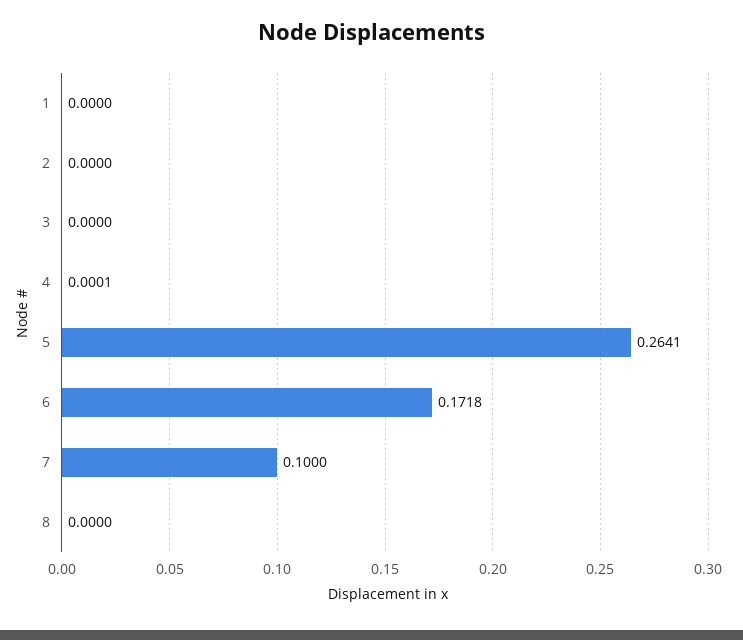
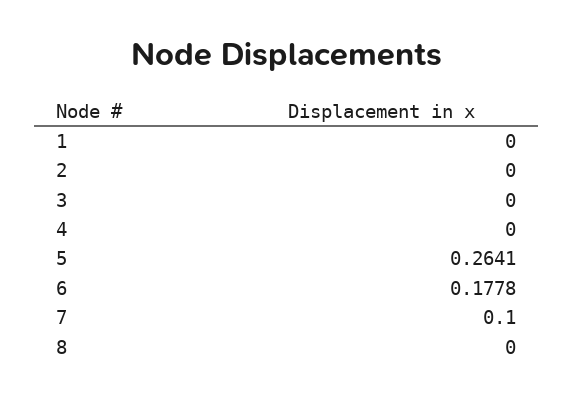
4: 0.0001 -> 0
6: 0.1718 -> 0.1778

